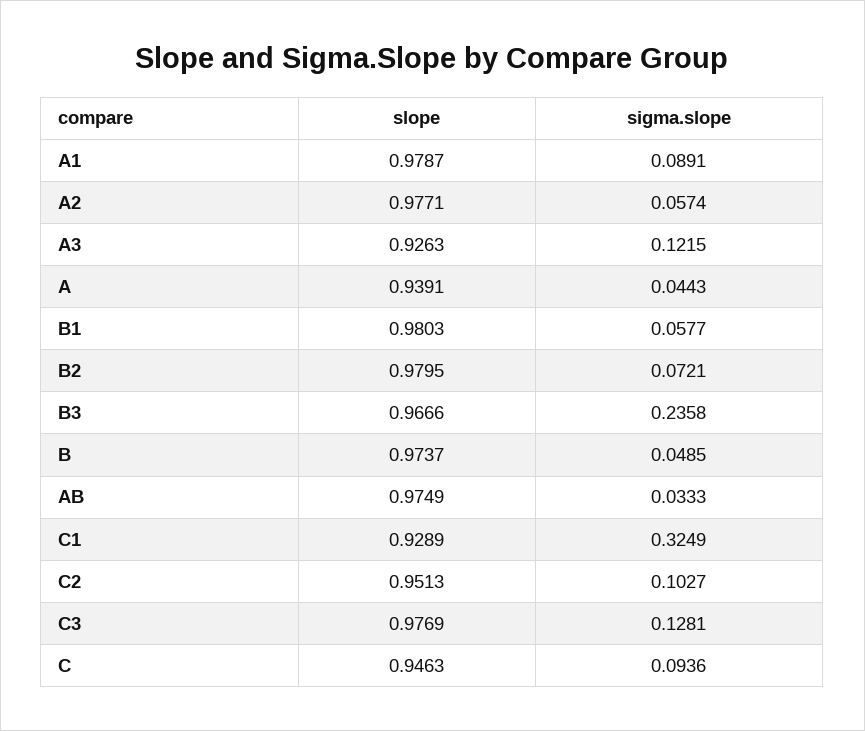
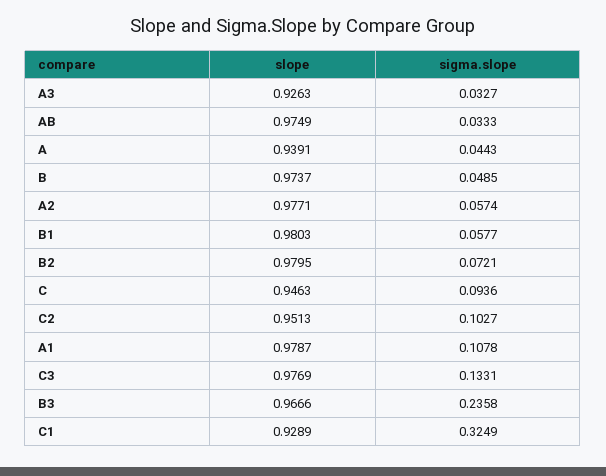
sigma.slope, A1: 0.0891 -> 0.1078
sigma.slope, A3: 0.1215 -> 0.0327
sigma.slope, C3: 0.1281 -> 0.1331

